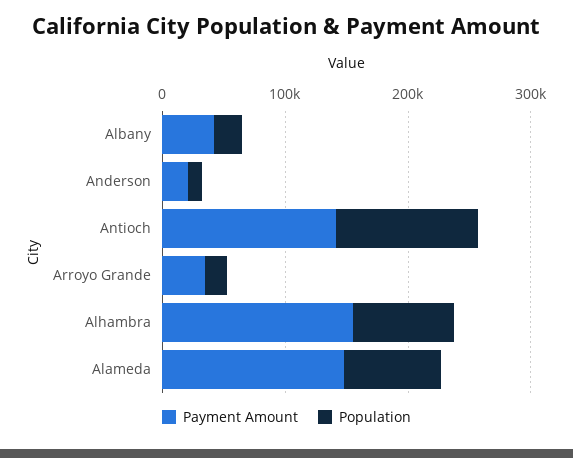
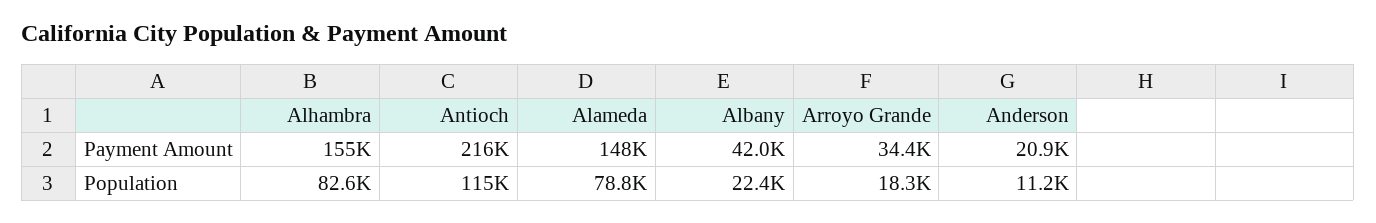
Payment Amount, Antioch: 140000 -> 216000

